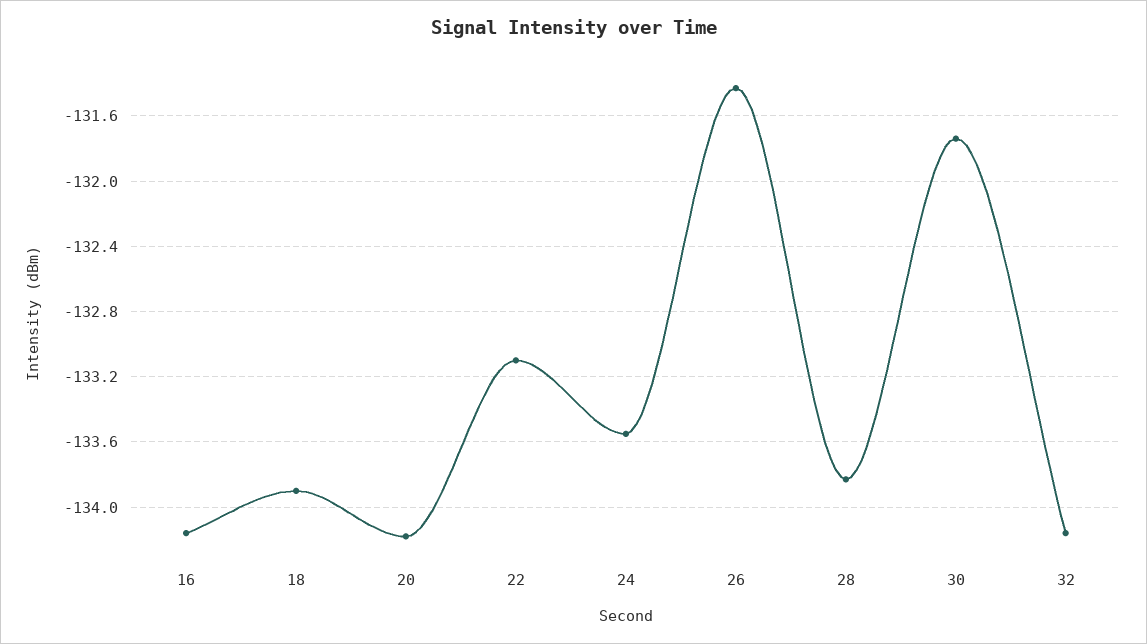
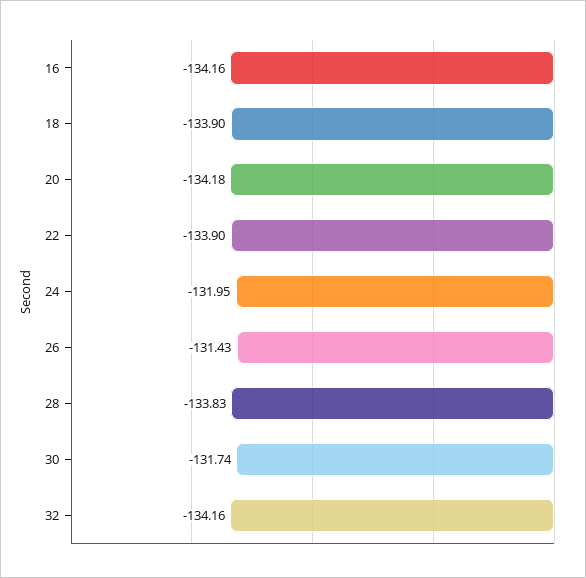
22: -133.1 -> -133.9
24: -133.55 -> -131.95

